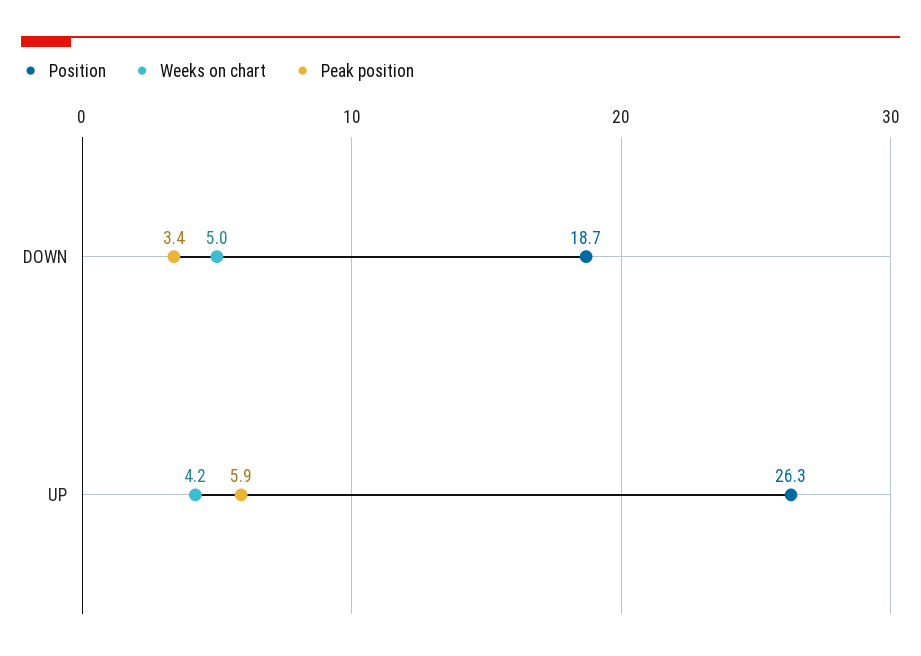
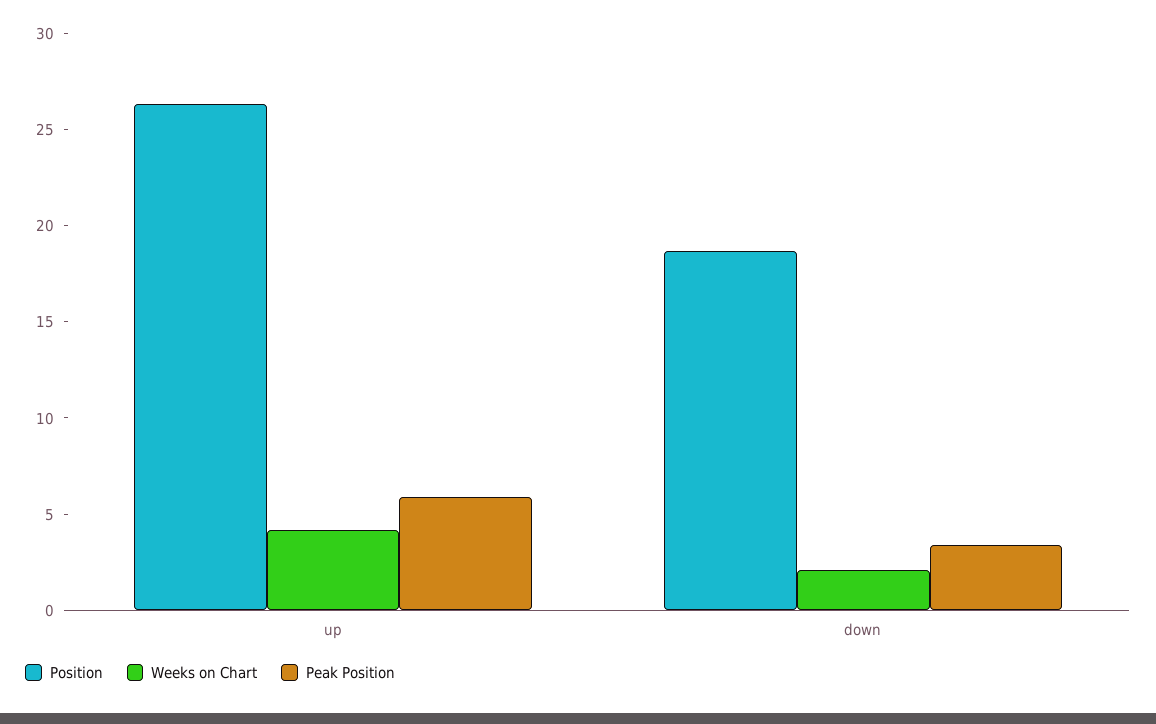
Weeks on chart, DOWN: 5 -> 2

